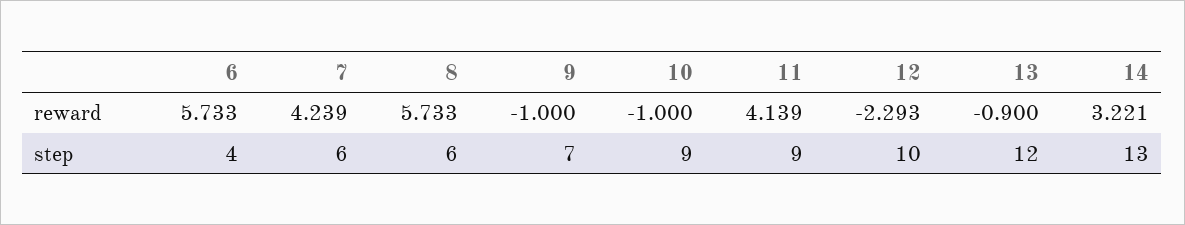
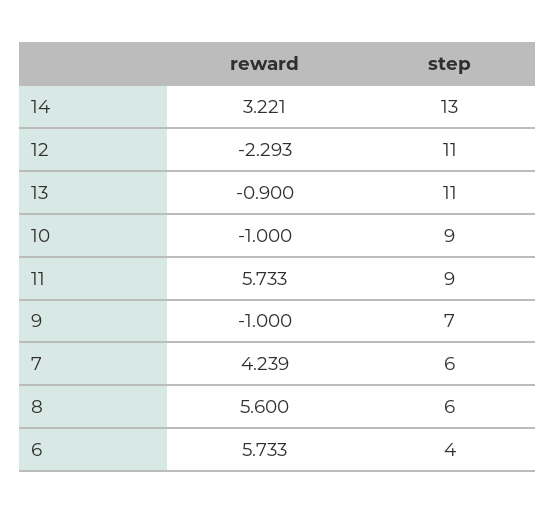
8, reward: 5.733 -> 5.6
11, reward: 4.139 -> 5.733
12, step: 10 -> 11
13, step: 12 -> 11

